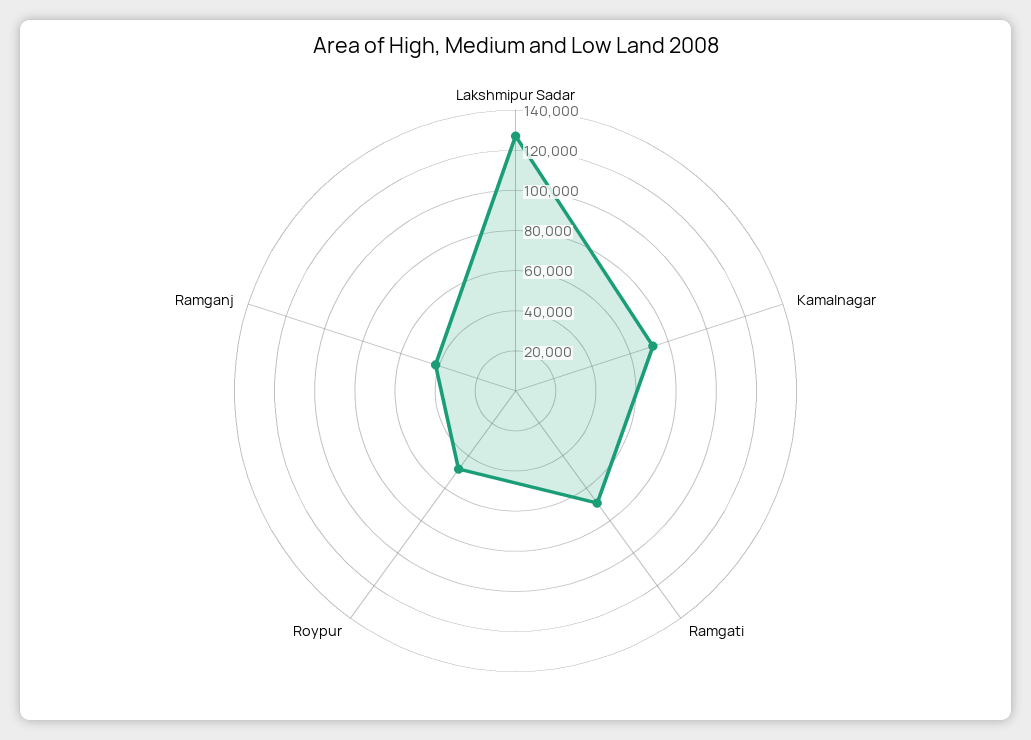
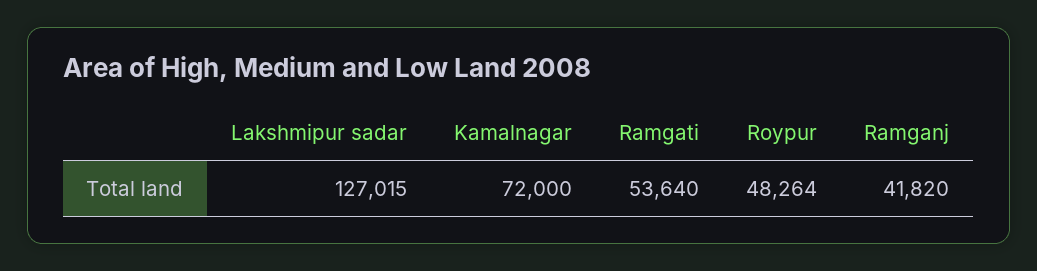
Ramgati: 70000 -> 53640

